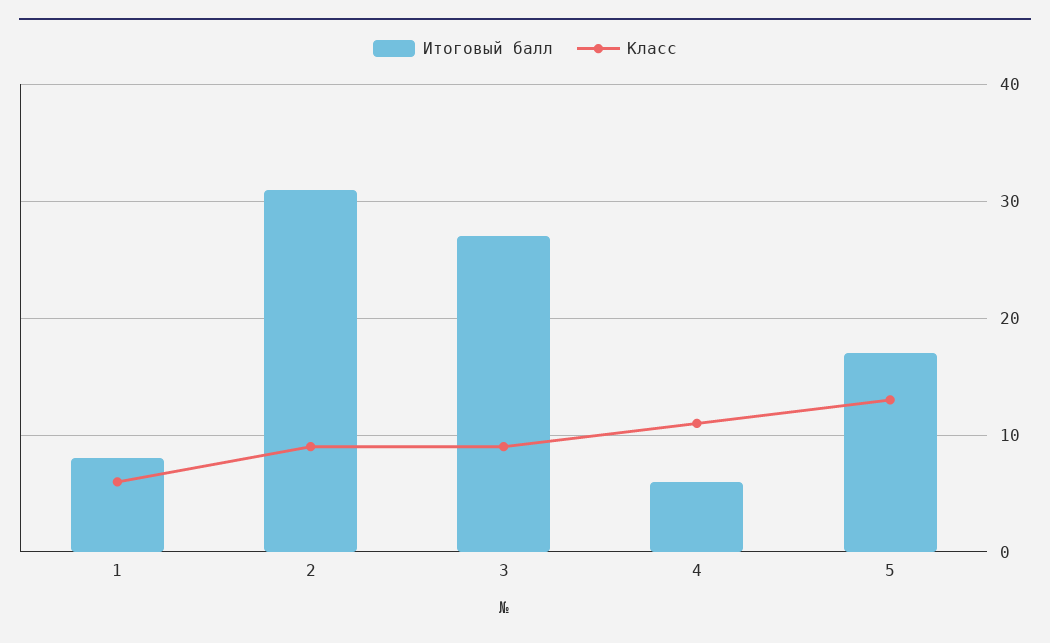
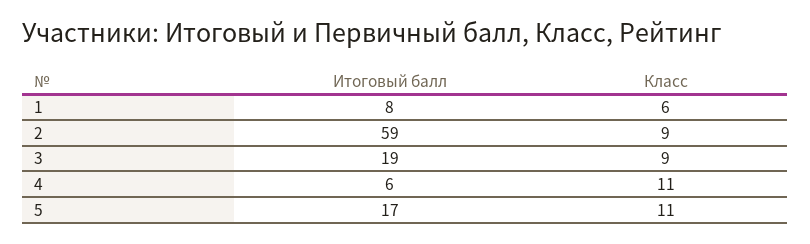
Итоговый балл, 2: 31 -> 59
Итоговый балл, 3: 27 -> 19
Класс, 5: 13 -> 11

